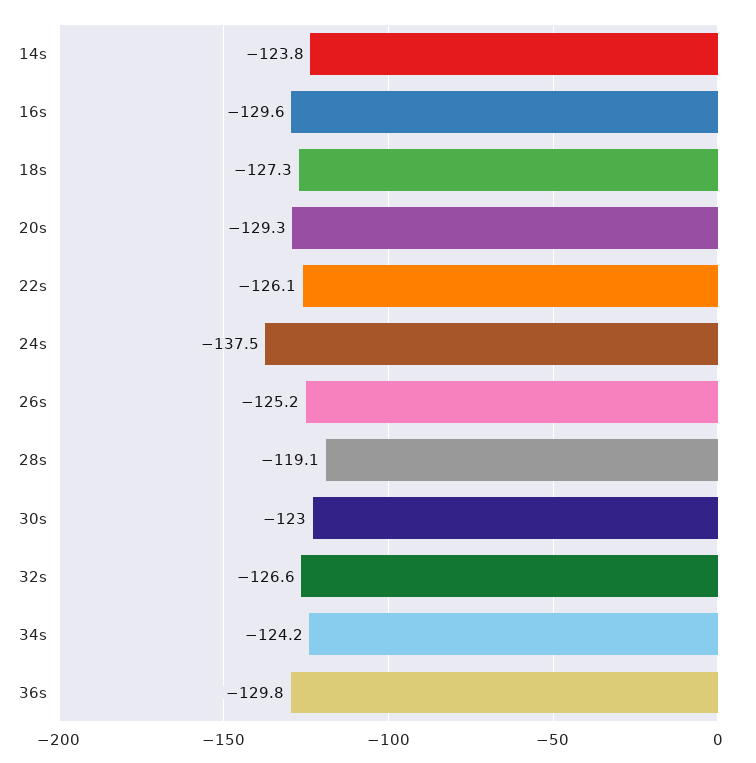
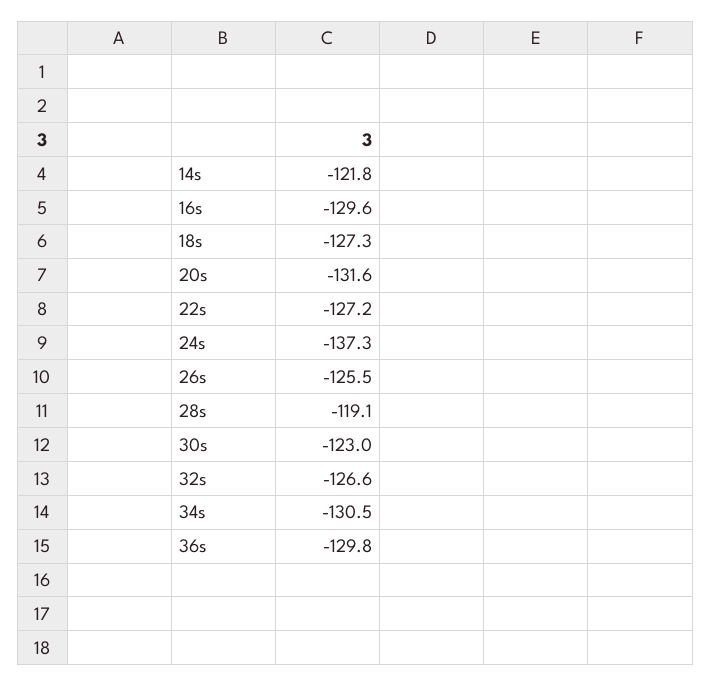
14s: -123.8 -> -121.8
20s: -129.3 -> -131.6
22s: -126.1 -> -127.2
24s: -137.5 -> -137.3
26s: -125.2 -> -125.5
34s: -124.2 -> -130.5

